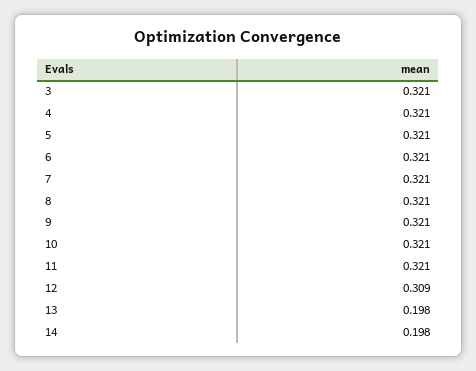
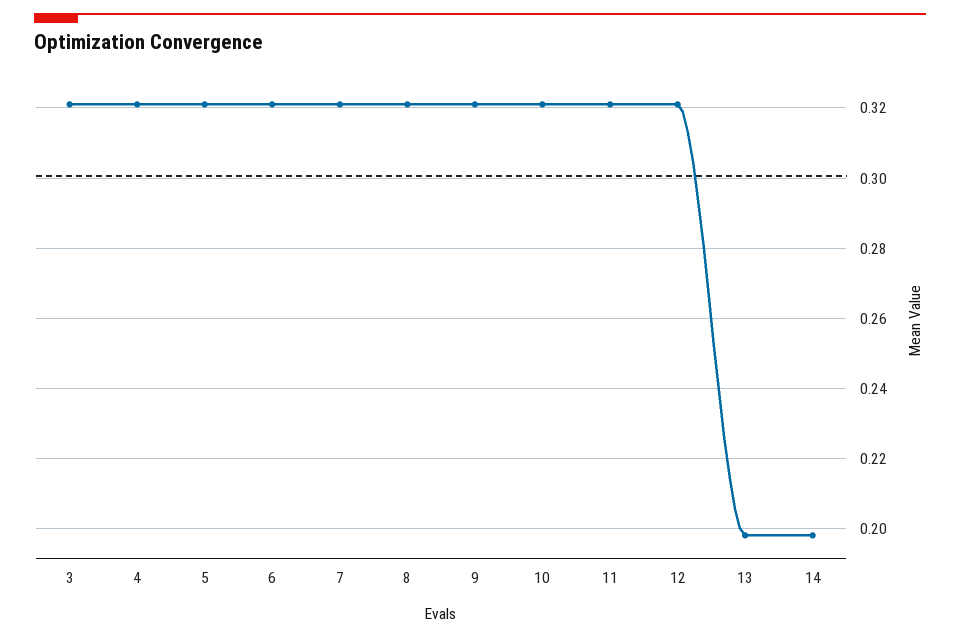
12: 0.309 -> 0.32

